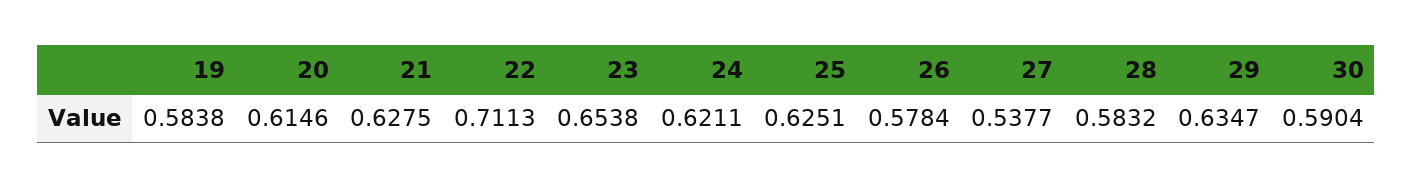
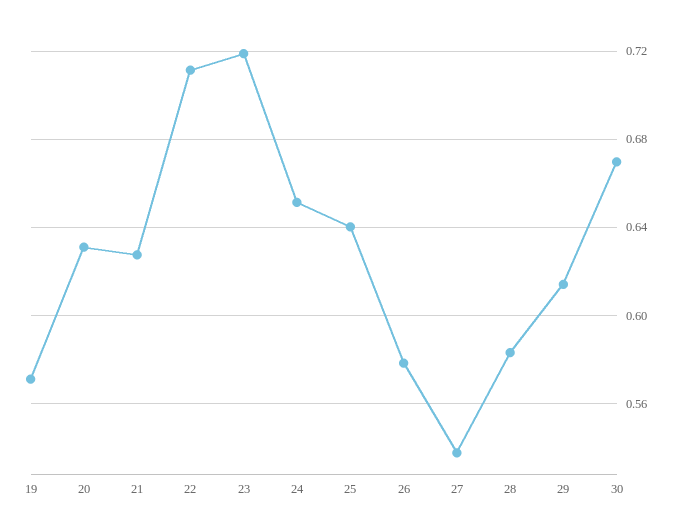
19: 0.5838 -> 0.57
20: 0.6146 -> 0.63
23: 0.6538 -> 0.72
24: 0.6211 -> 0.65
25: 0.6251 -> 0.64
29: 0.6347 -> 0.615
30: 0.5904 -> 0.67

